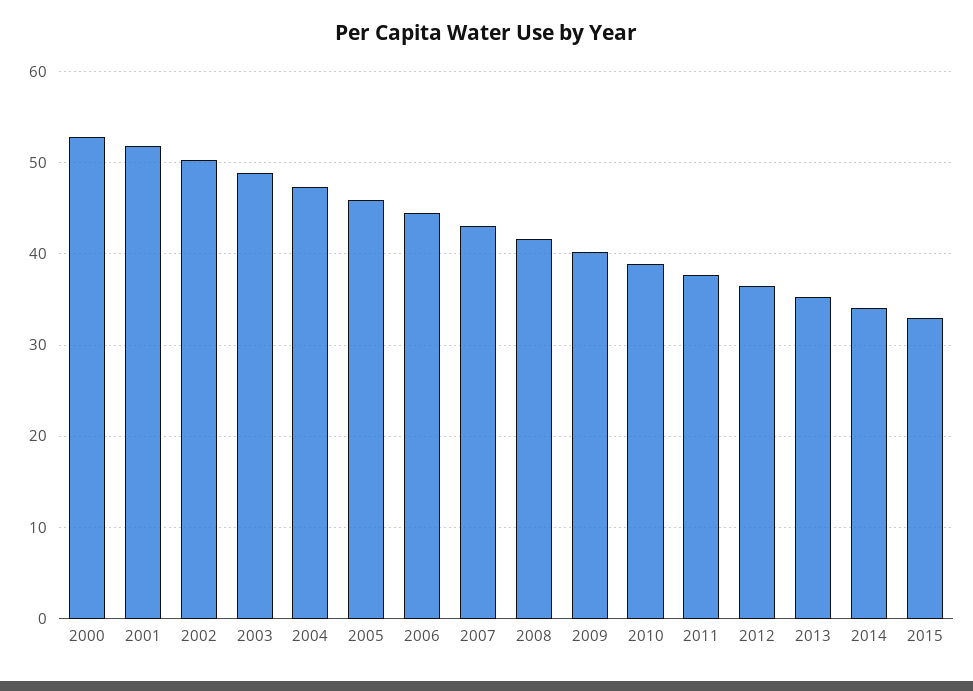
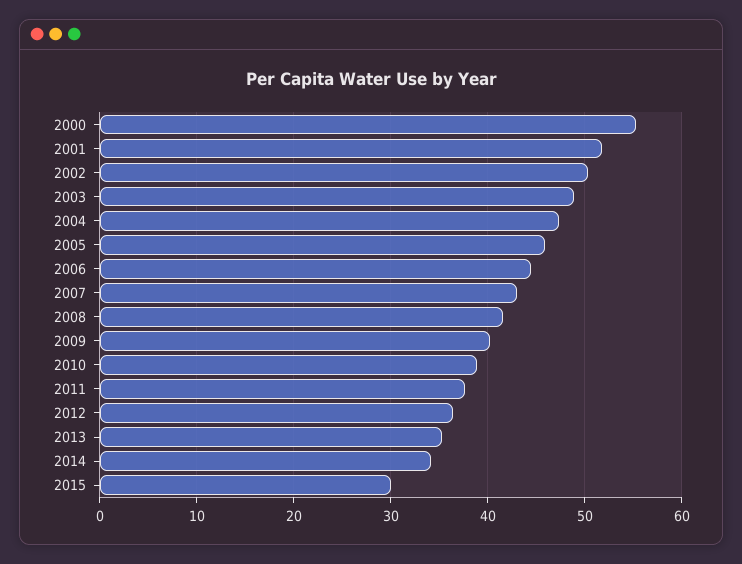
2000: 53 -> 55
2015: 33 -> 30

